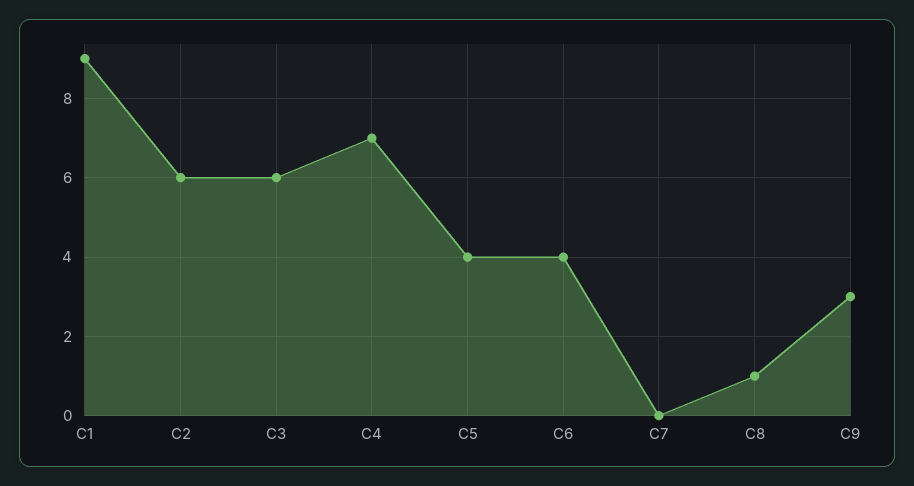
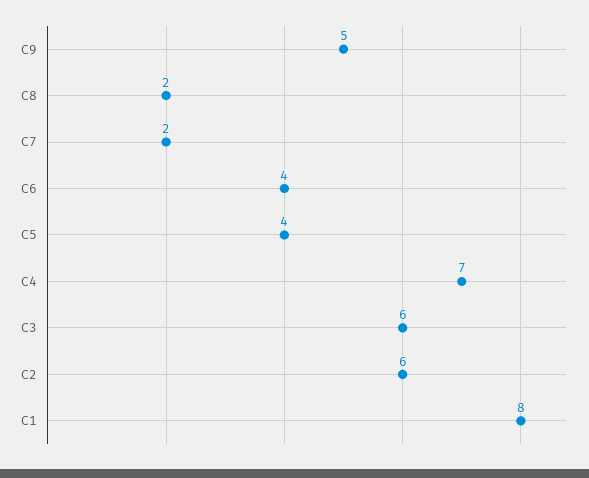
C1: 9 -> 8
C7: 0 -> 2
C8: 1 -> 2
C9: 3 -> 5

